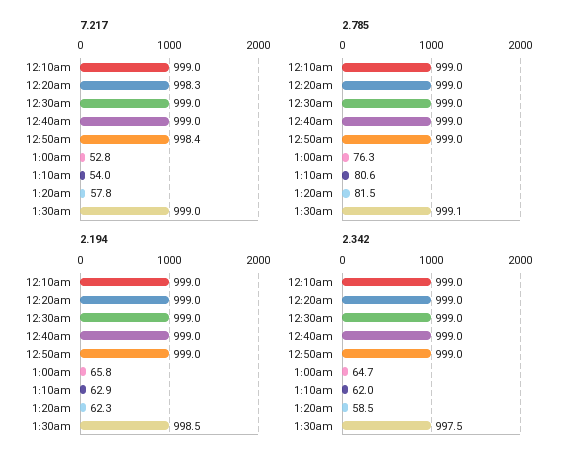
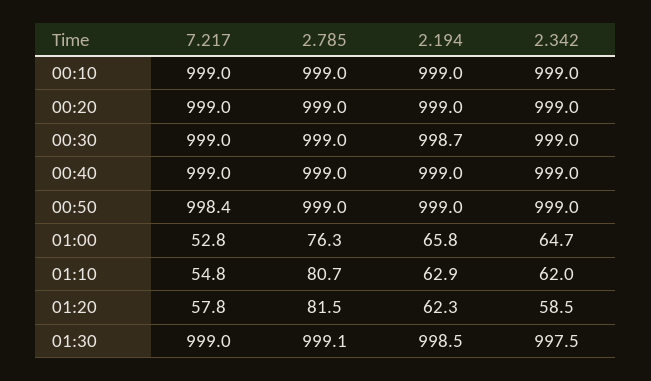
7.217, 12:20am: 998.3 -> 999
7.217, 1:10am: 54 -> 54.8
2.785, 1:10am: 80.6 -> 80.7
2.194, 12:30am: 999 -> 998.7

